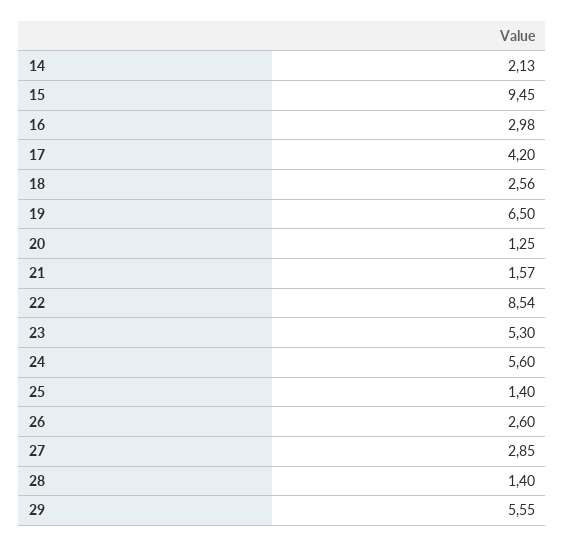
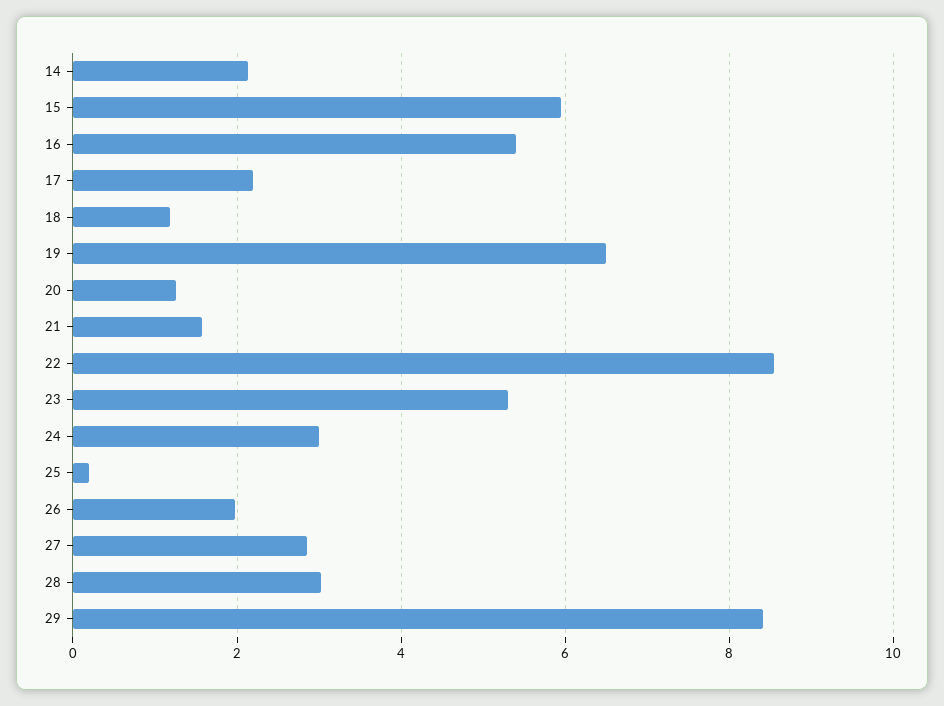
15: 9.45 -> 6
16: 2.98 -> 5.4
17: 4.2 -> 2.2
18: 2.56 -> 1.2
24: 5.6 -> 3
25: 1.4 -> 0.2
26: 2.6 -> 2
28: 1.4 -> 3
29: 5.55 -> 8.4

